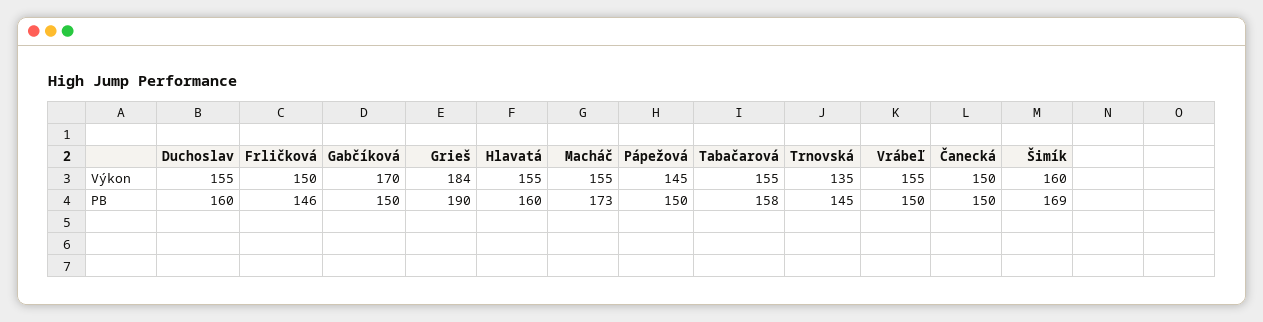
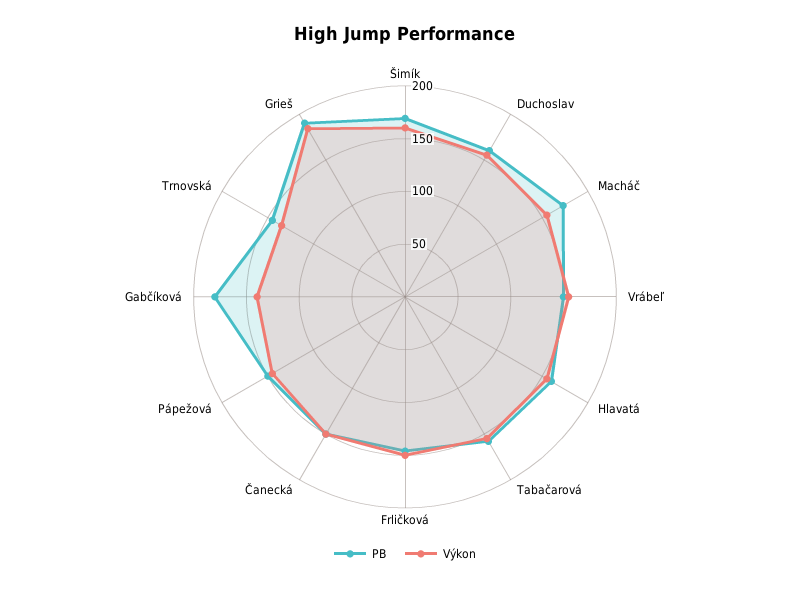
Výkon, Gabčíková: 170 -> 140
PB, Gabčíková: 150 -> 180

